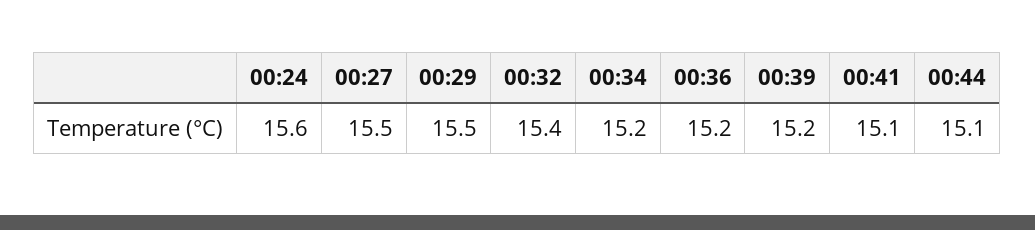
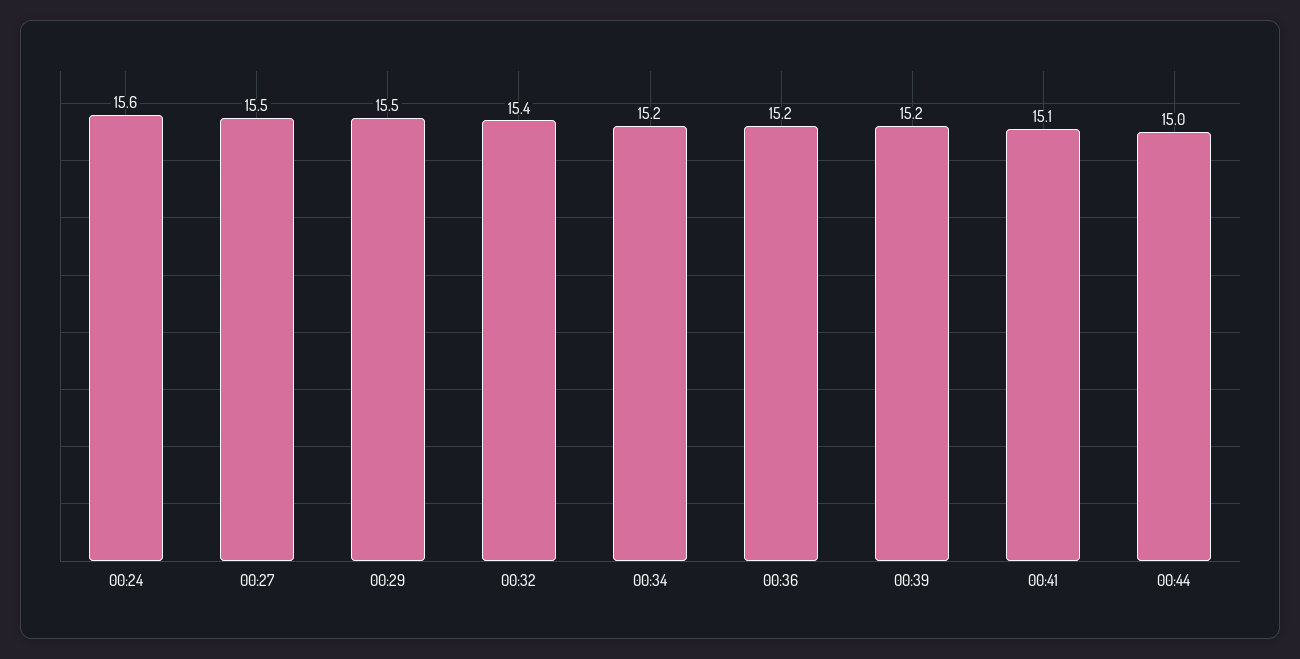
00:44: 15.1 -> 15

